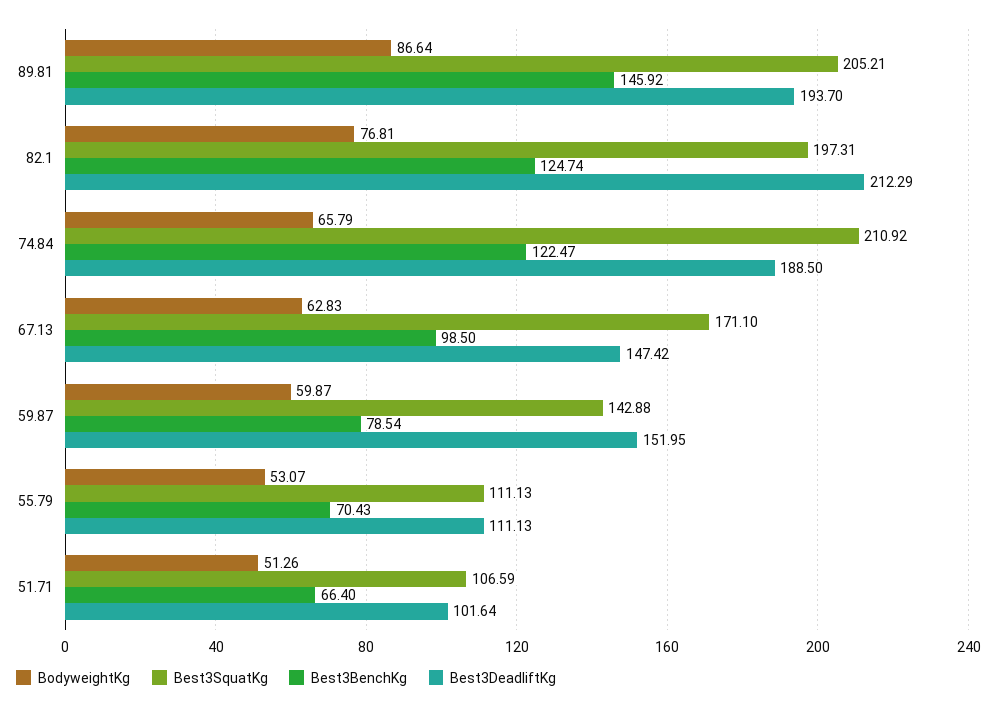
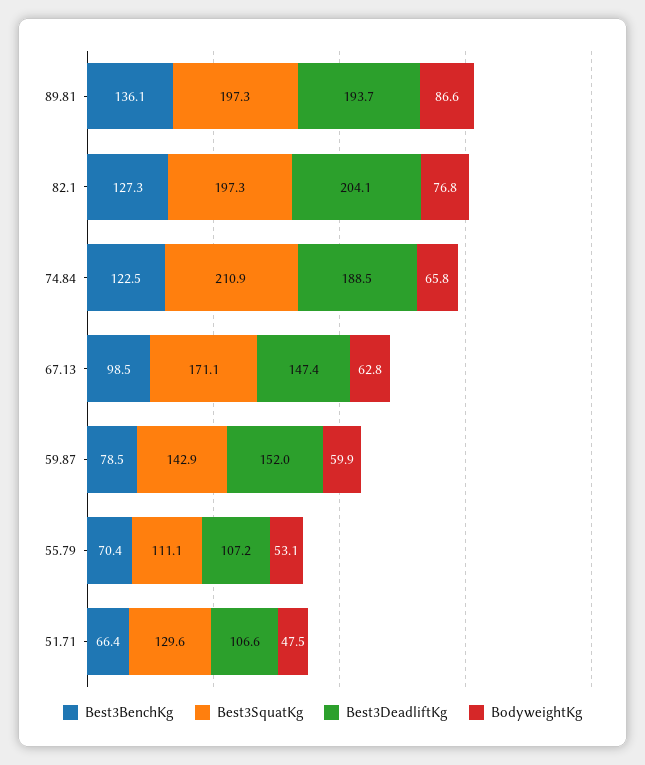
Best3SquatKg, 89.81: 205.21 -> 197.3
Best3BenchKg, 89.81: 145.92 -> 136.1
Best3BenchKg, 82.1: 124.74 -> 127.3
Best3DeadliftKg, 82.1: 212.29 -> 204.1
Best3DeadliftKg, 55.79: 111.13 -> 107.2
BodyweightKg, 51.71: 51.26 -> 47.5
Best3SquatKg, 51.71: 106.59 -> 129.6
Best3DeadliftKg, 51.71: 101.64 -> 106.6

